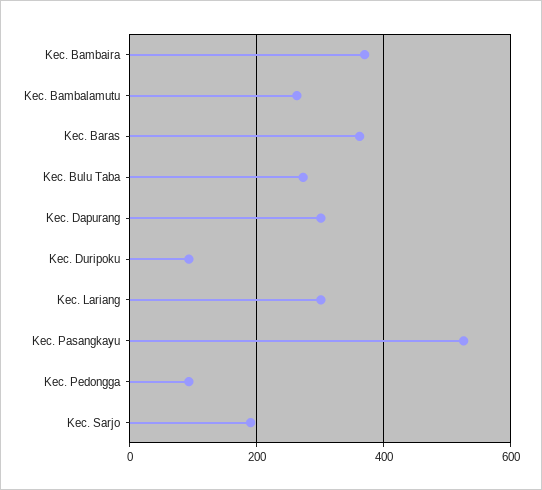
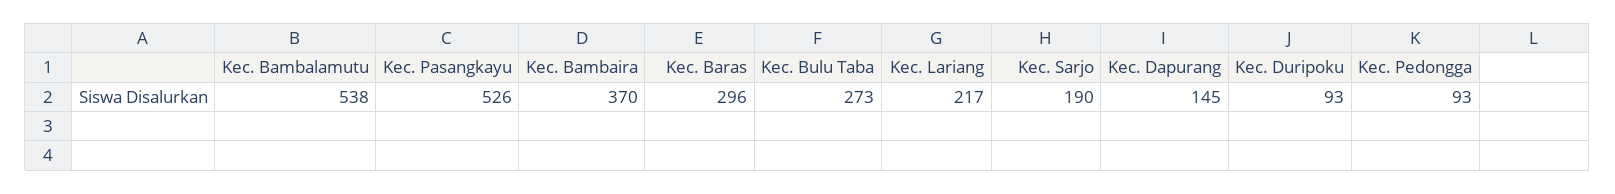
Kec. Bambalamutu: 260 -> 538
Kec. Baras: 360 -> 296
Kec. Dapurang: 300 -> 145
Kec. Lariang: 300 -> 217

